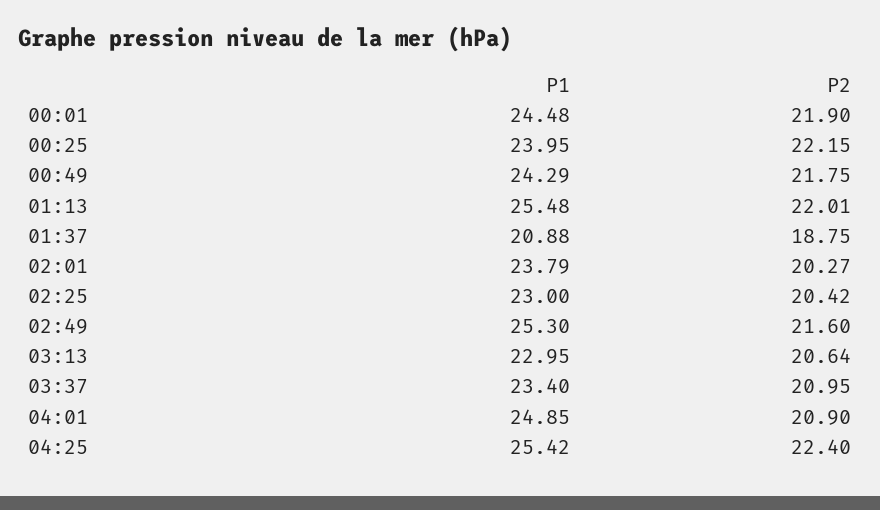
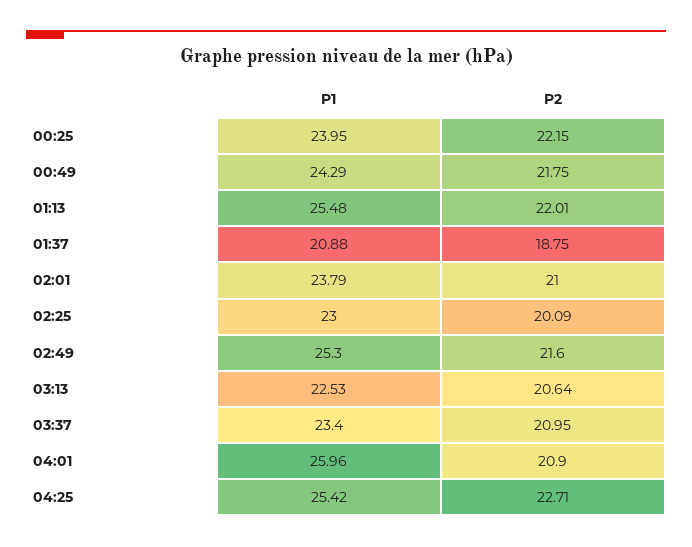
P1, 00:01: 24.48 -> none
P2, 00:01: 21.9 -> none
P2, 02:01: 20.27 -> 21
P2, 02:25: 20.42 -> 20.09
P1, 03:13: 22.95 -> 22.53
P1, 04:01: 24.85 -> 25.96
P2, 04:25: 22.4 -> 22.71

